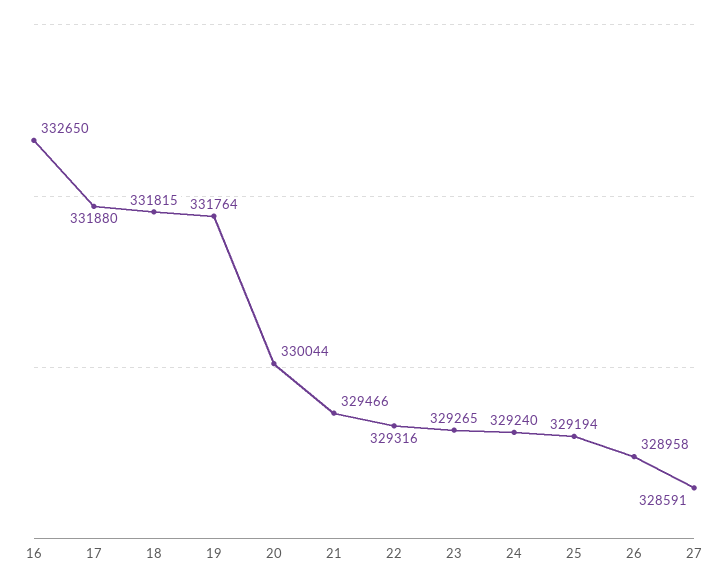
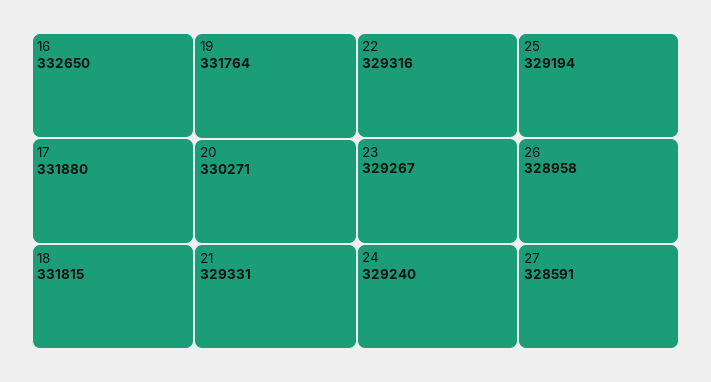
20: 330044 -> 330271
21: 329466 -> 329331
23: 329265 -> 329267

